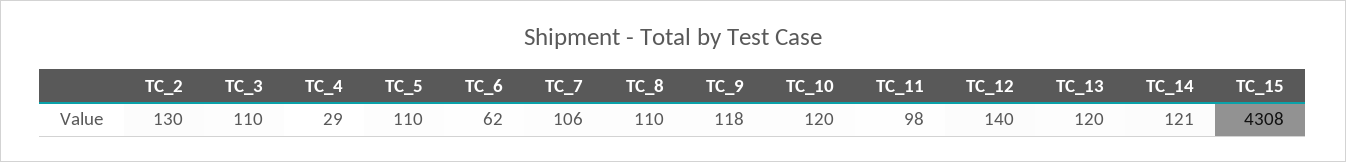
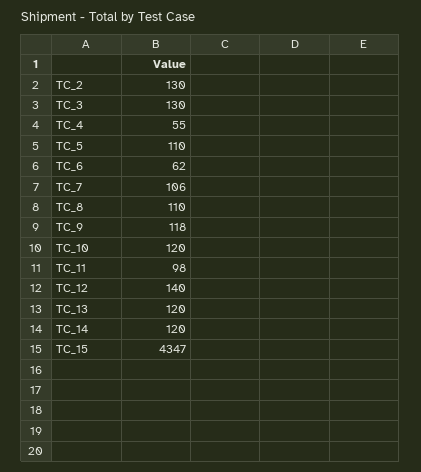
TC_3: 110 -> 130
TC_4: 29 -> 55
TC_14: 121 -> 120
TC_15: 4308 -> 4347

